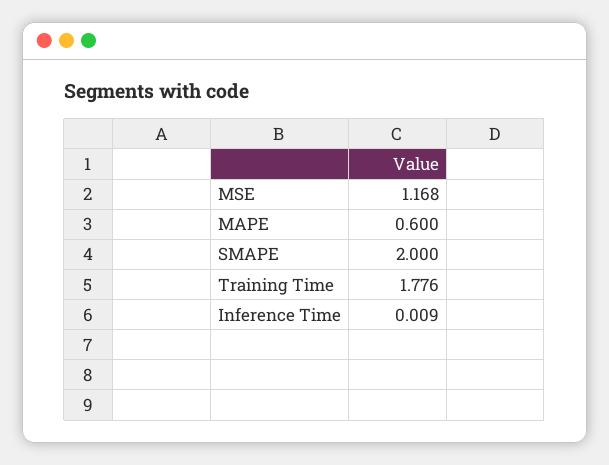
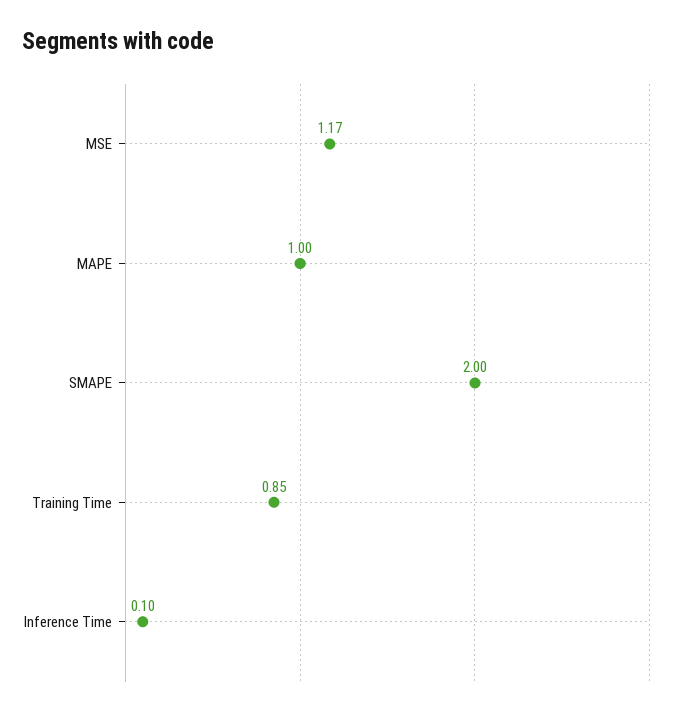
MAPE: 0.6 -> 1
Training Time: 1.776 -> 0.85
Inference Time: 0.009 -> 0.1

